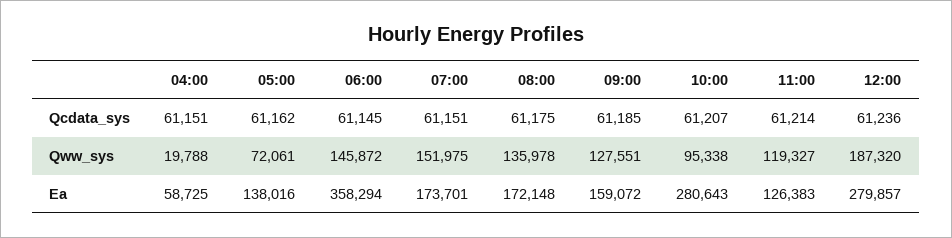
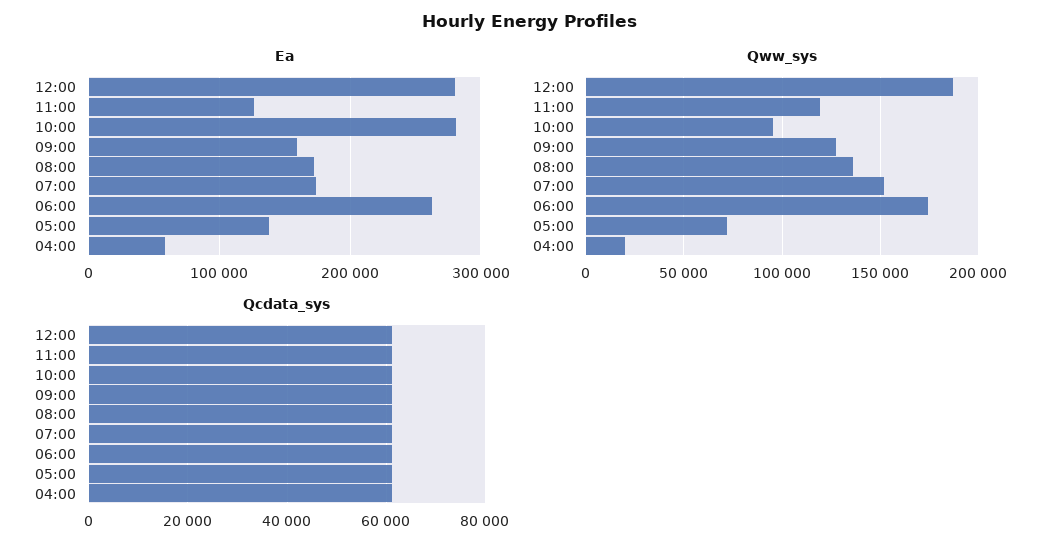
Qww_sys, 06:00: 145872 -> 175000
Ea, 06:00: 358294 -> 260000

